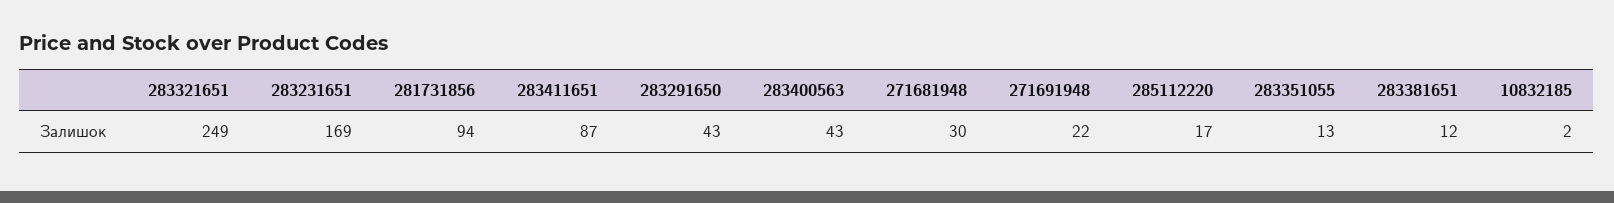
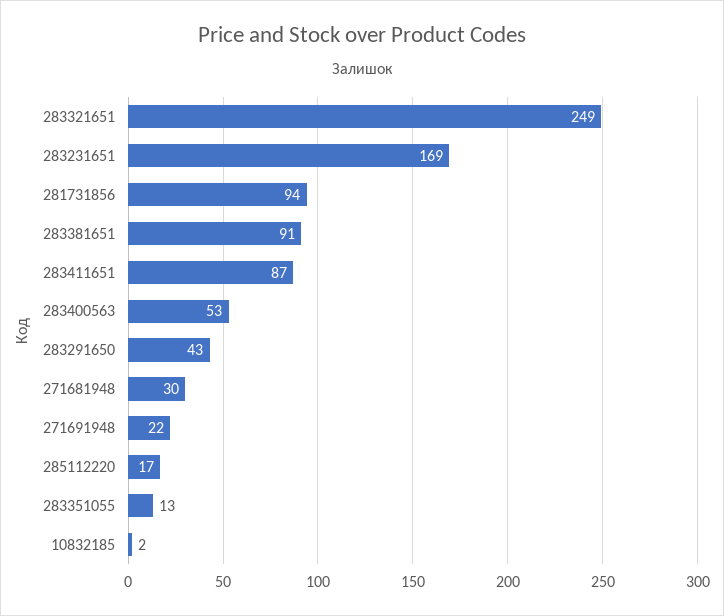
283400563: 43 -> 53
283381651: 12 -> 91

